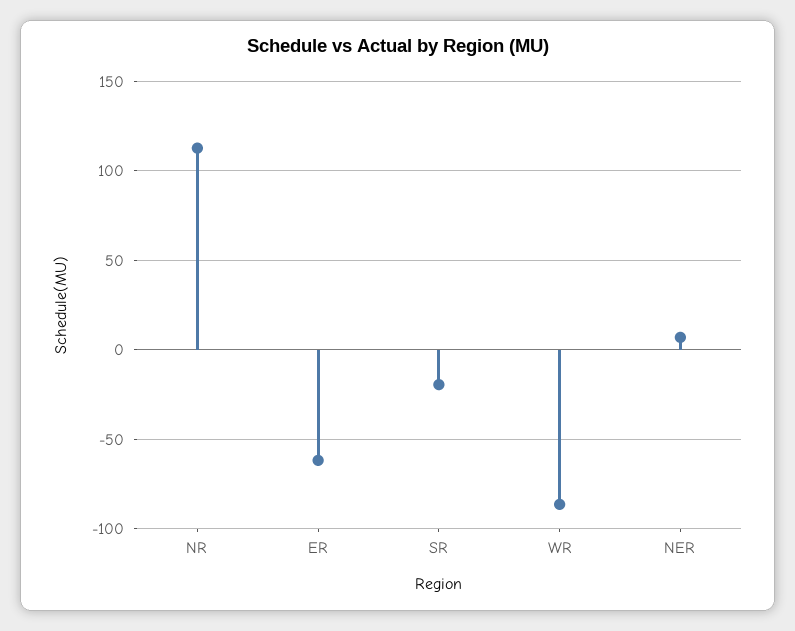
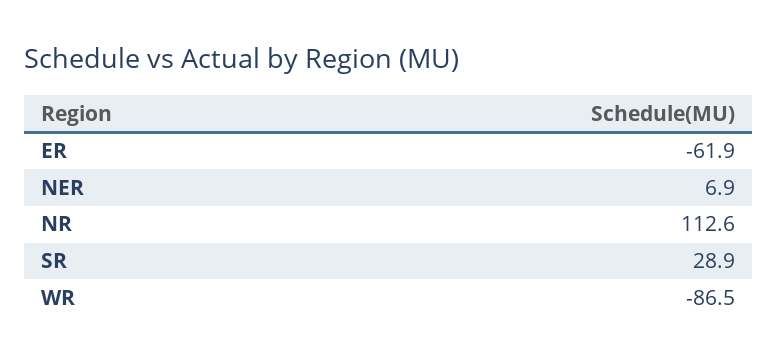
SR: -20 -> 28.9

